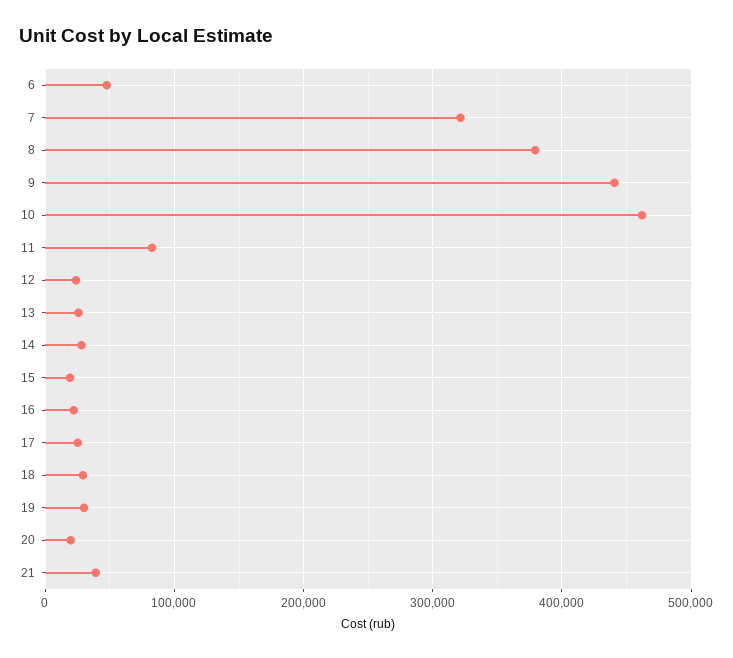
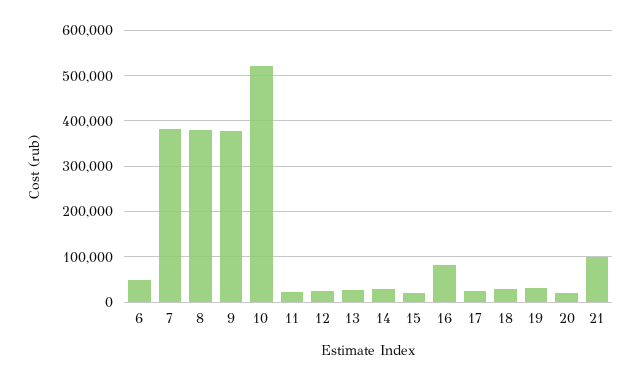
7: 320000 -> 380000
9: 440000 -> 380000
10: 460000 -> 520000
11: 80000 -> 20000
16: 20000 -> 80000
21: 40000 -> 100000

